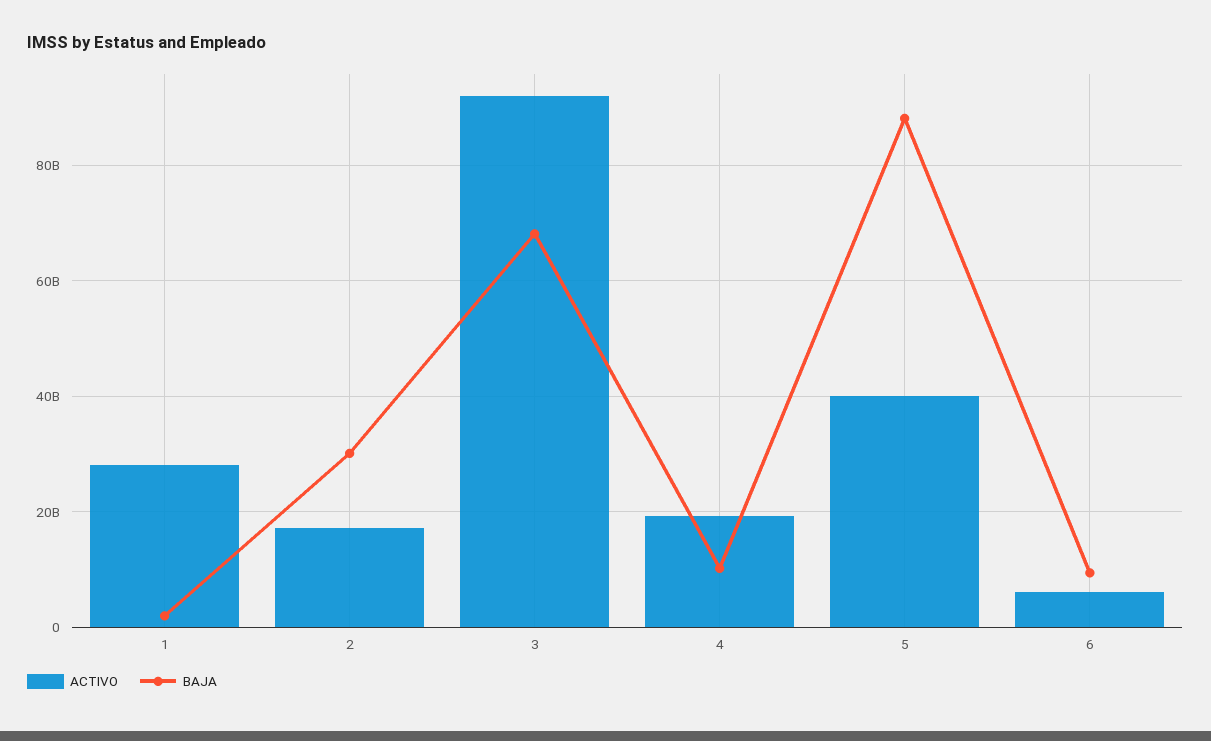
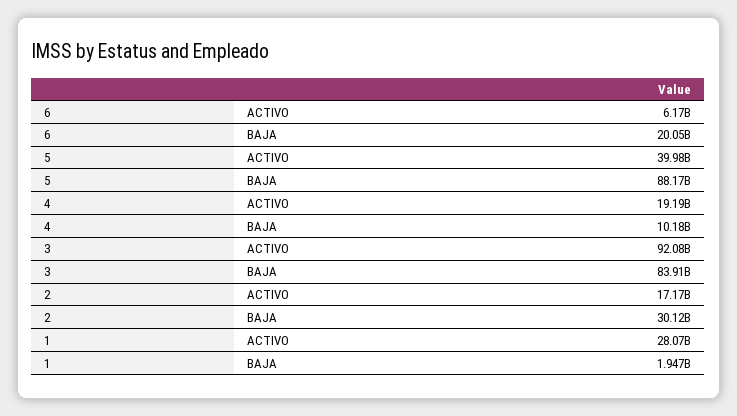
BAJA, 3: 68000000000 -> 83910000000
BAJA, 6: 10000000000 -> 20050000000

